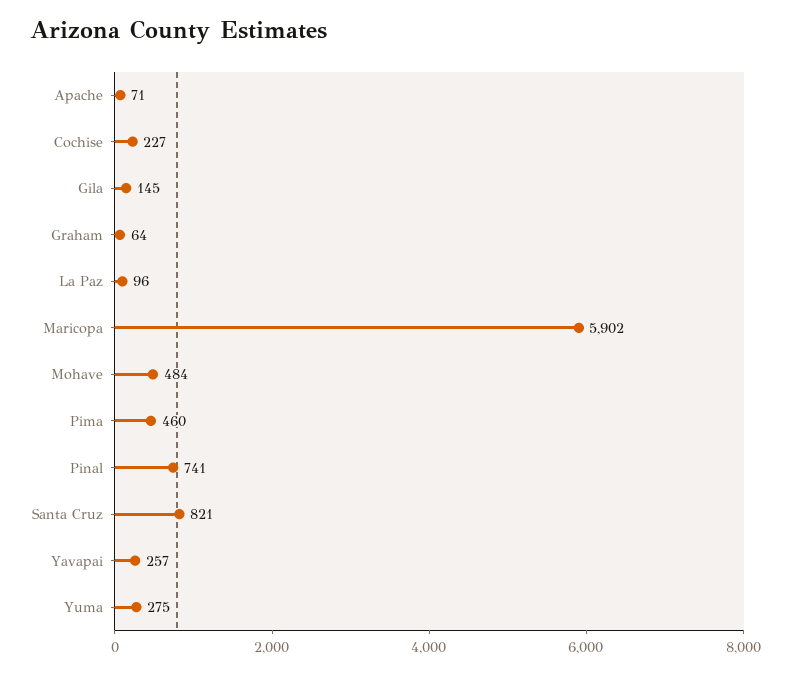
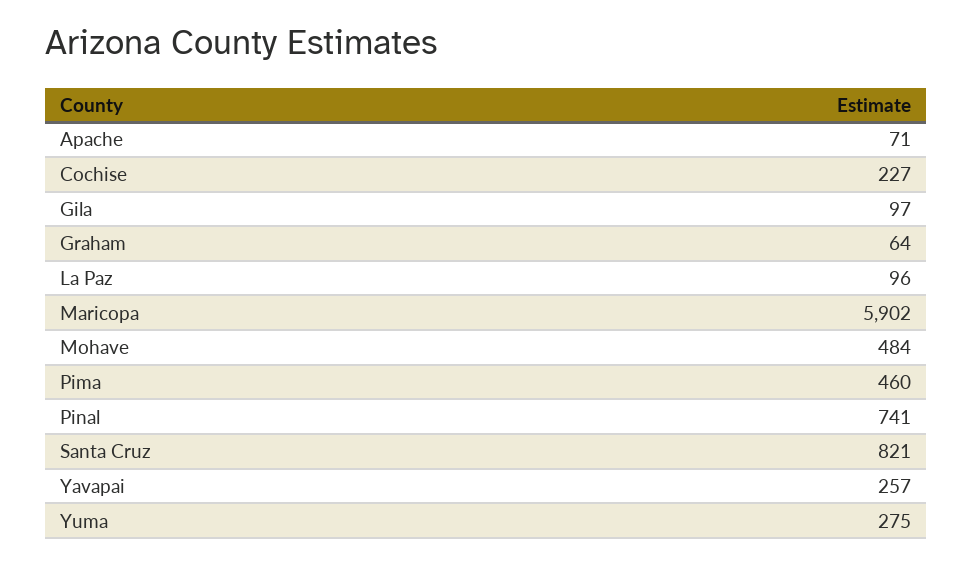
Gila: 145 -> 97

